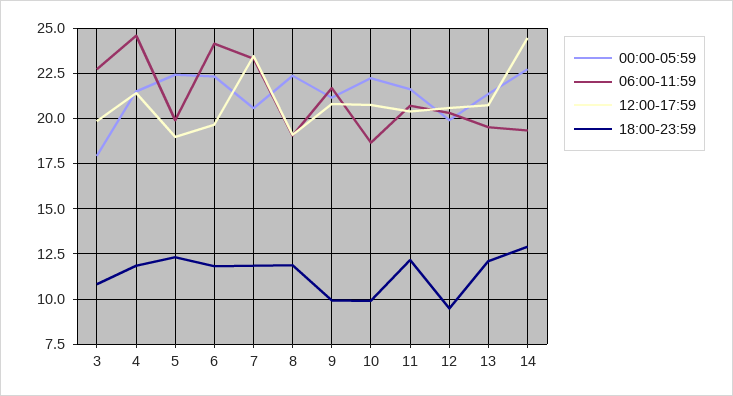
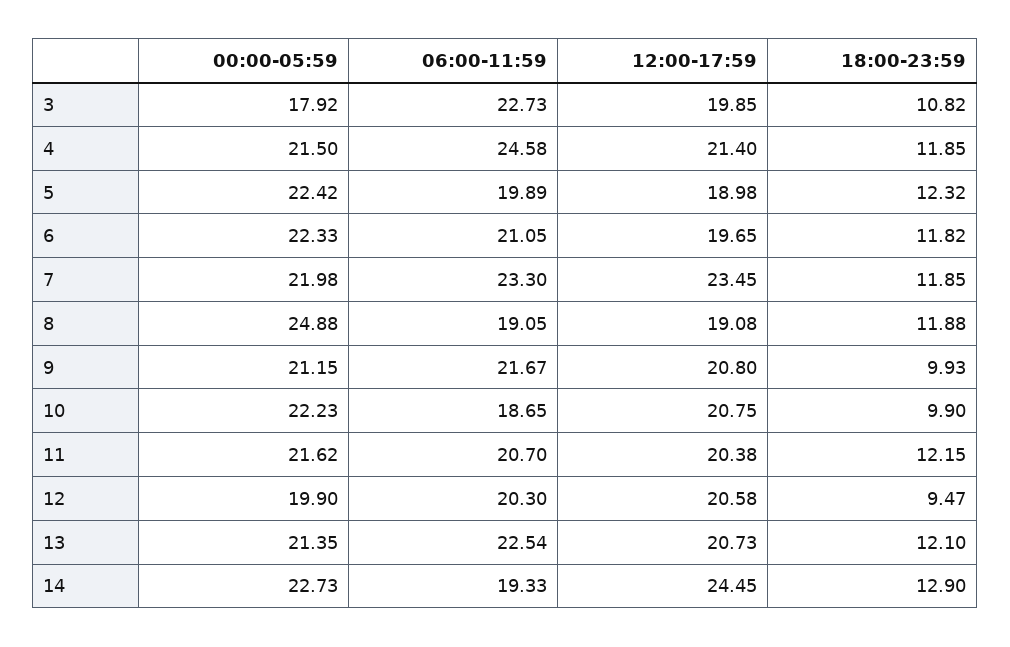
06:00-11:59, 6: 24 -> 21.05
00:00-05:59, 7: 20.5 -> 21.98
00:00-05:59, 8: 22.5 -> 24.88
06:00-11:59, 13: 19.5 -> 22.54

